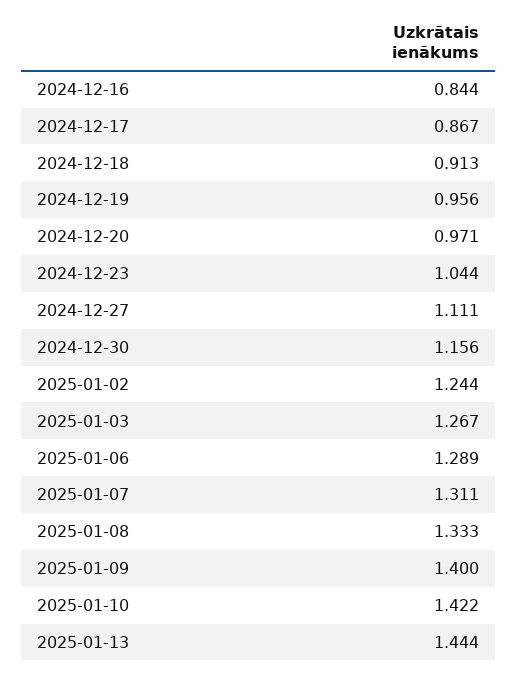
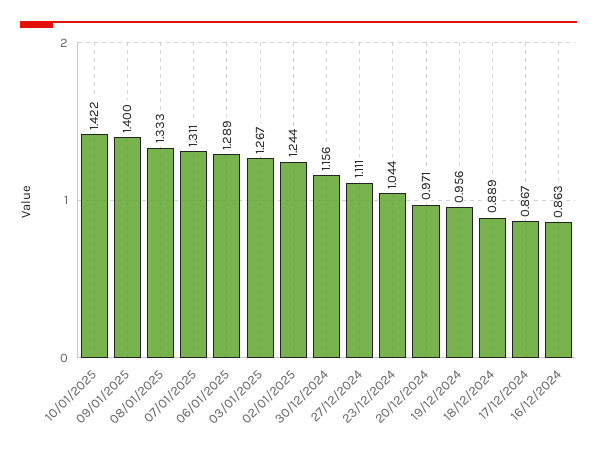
2024-12-16: 0.844 -> 0.863
2024-12-18: 0.913 -> 0.889
2025-01-13: 1.444 -> none

